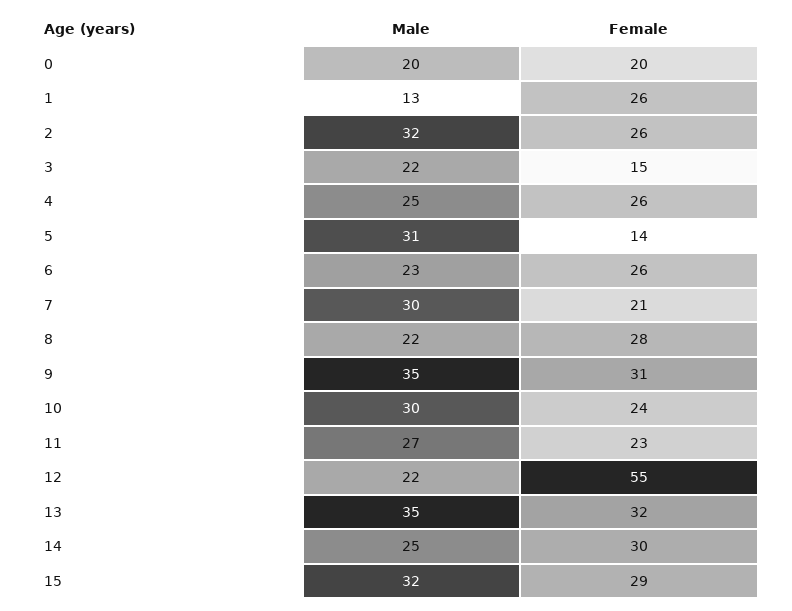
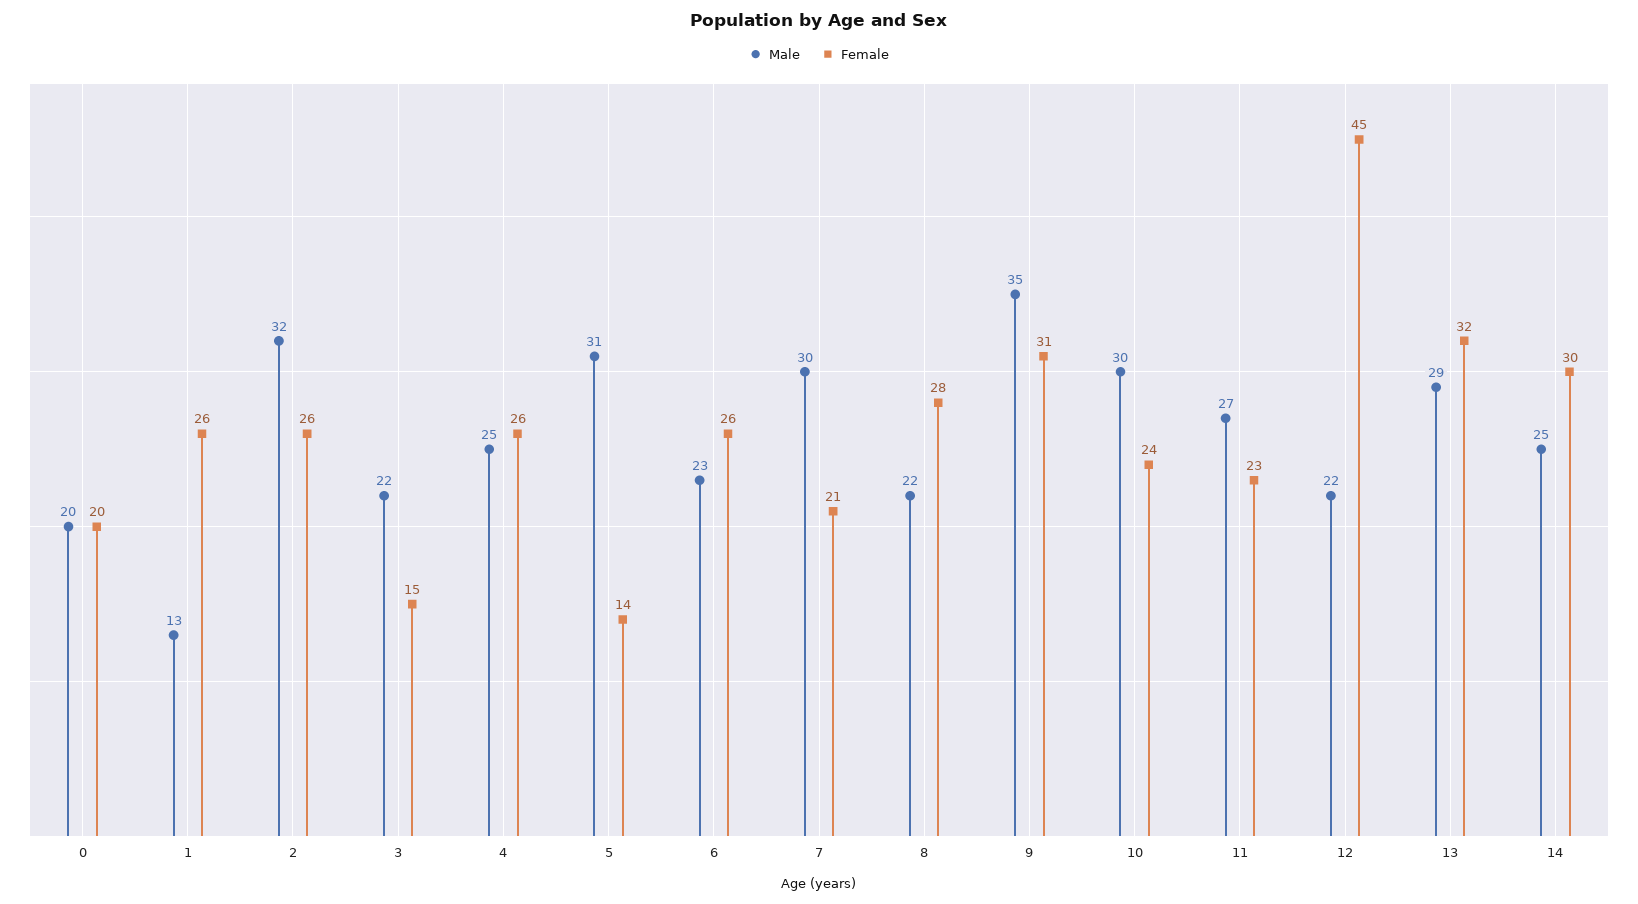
Female, 12: 55 -> 45
Male, 13: 35 -> 29
Male, 15: 32 -> none
Female, 15: 29 -> none

